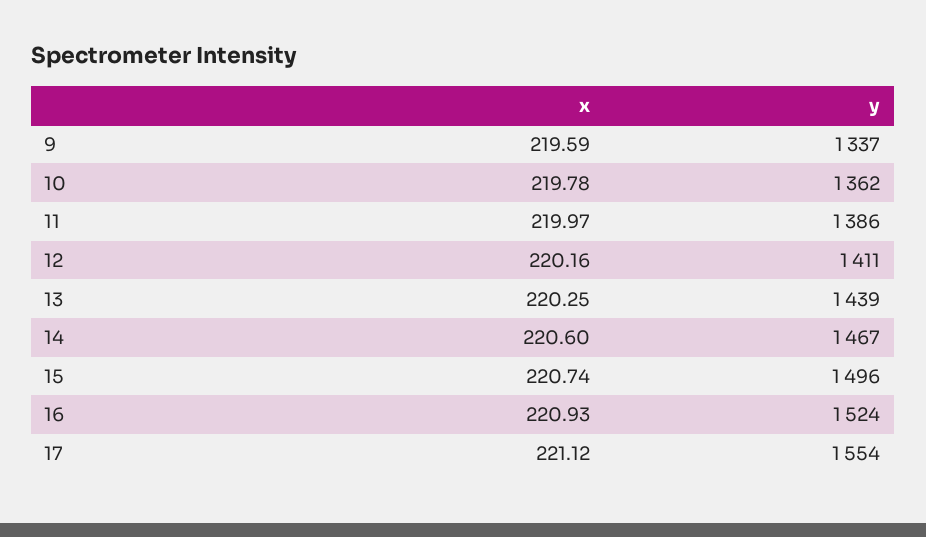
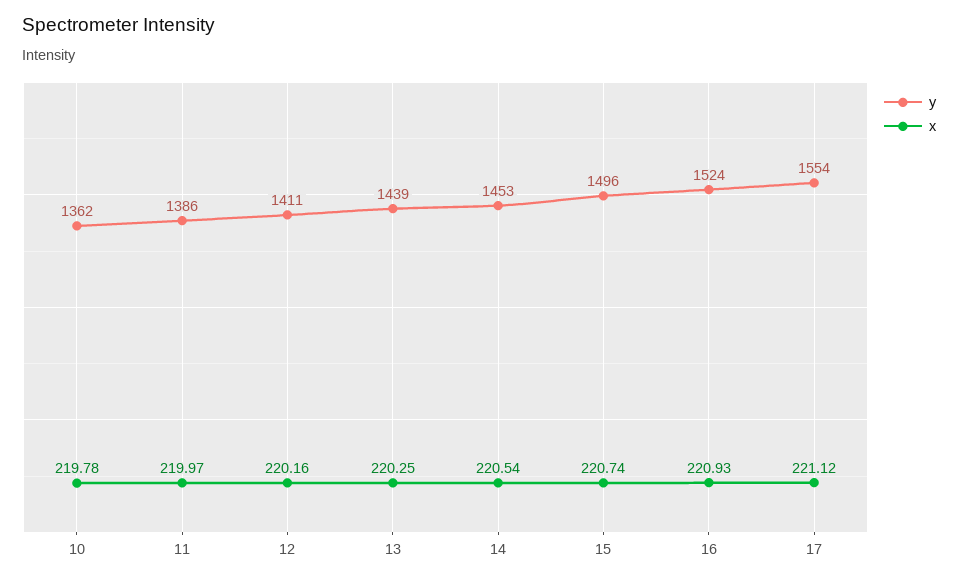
x, 9: 219.59 -> none
y, 9: 1337 -> none
x, 14: 220.6 -> 220.54
y, 14: 1467 -> 1453

